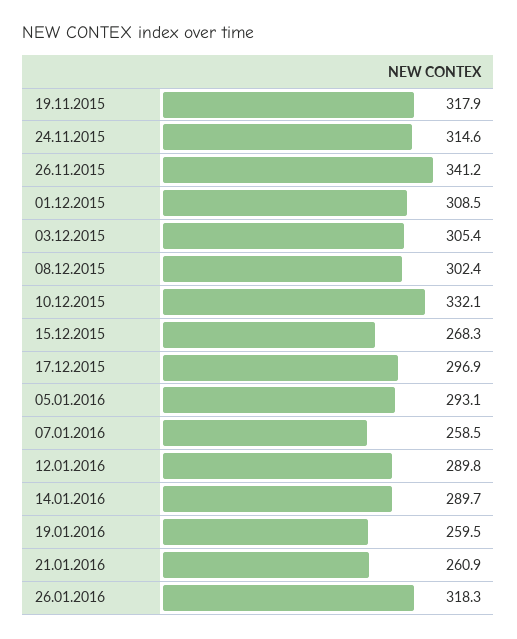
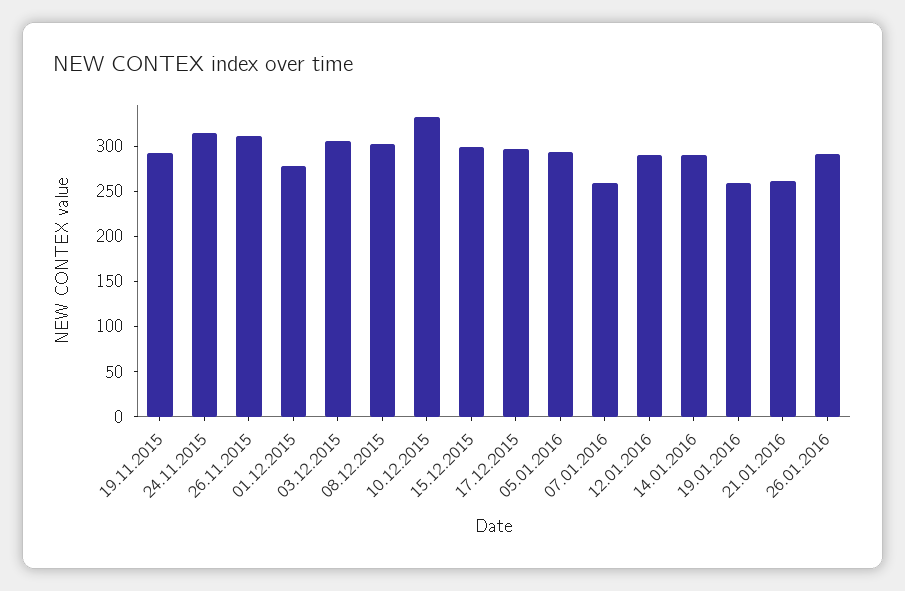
19.11.2015: 317.9 -> 290
26.11.2015: 341.2 -> 310
01.12.2015: 308.5 -> 280
15.12.2015: 268.3 -> 300
26.01.2016: 318.3 -> 290

